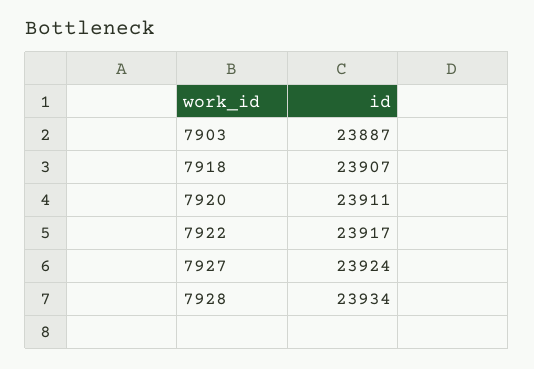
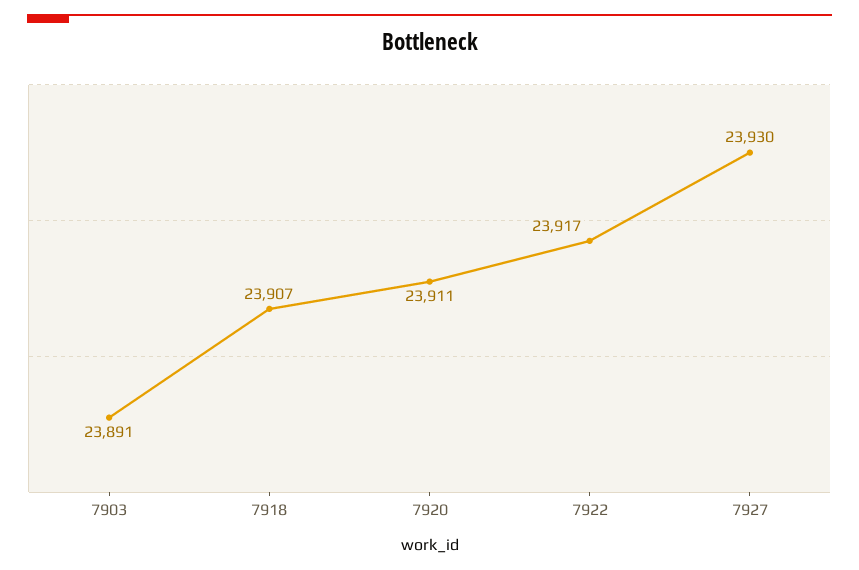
7903: 23887 -> 23891
7927: 23924 -> 23930
7928: 23934 -> none

